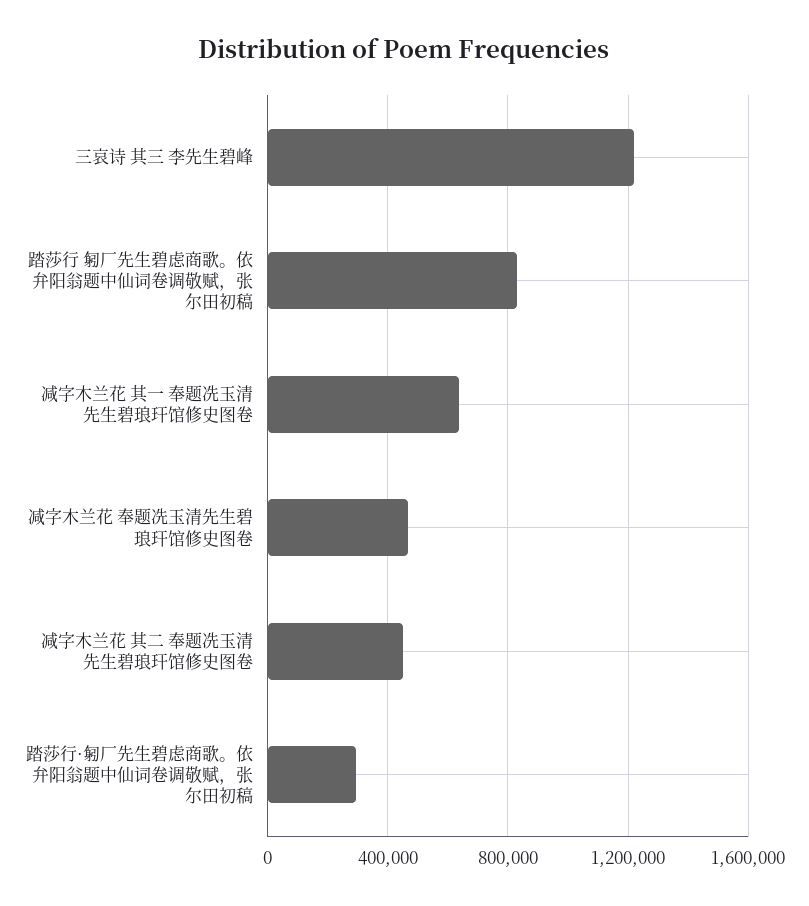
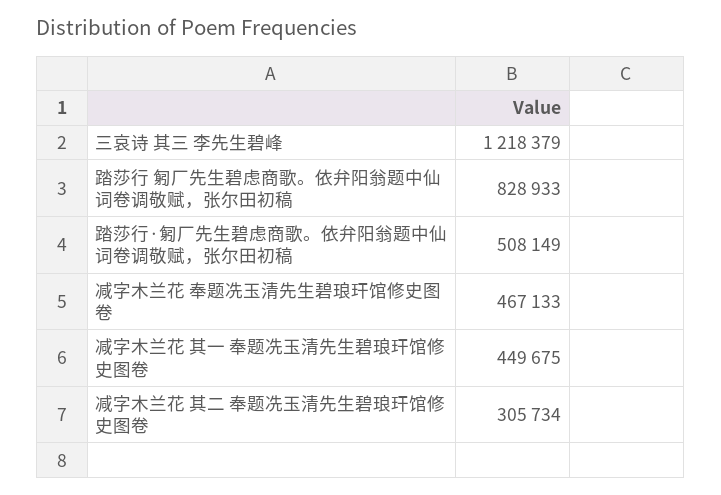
减字木兰花 其一 奉题冼玉清先生碧琅玕馆修史图卷: 650000 -> 449675
减字木兰花 其二 奉题冼玉清先生碧琅玕馆修史图卷: 450000 -> 305734
踏莎行·匑厂先生碧虑商歌。依弁阳翁题中仙词卷调敬赋，张尔田初稿: 300000 -> 508149

